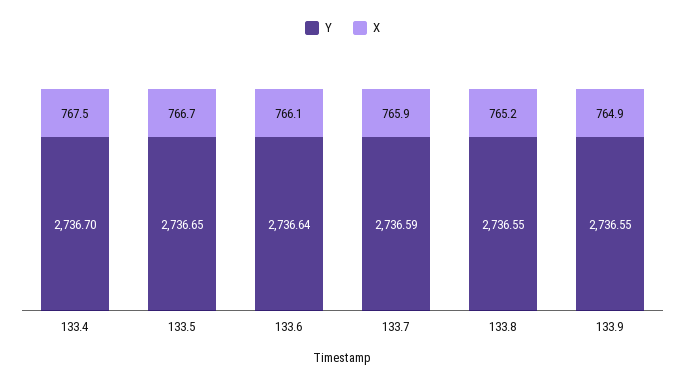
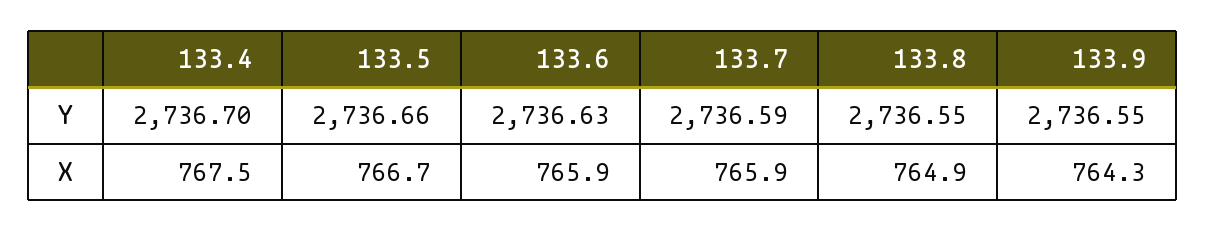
Y, 133.5: 2736.65 -> 2736.66
Y, 133.6: 2736.64 -> 2736.63
X, 133.6: 766.1 -> 765.9
X, 133.8: 765.2 -> 764.9
X, 133.9: 764.9 -> 764.3

